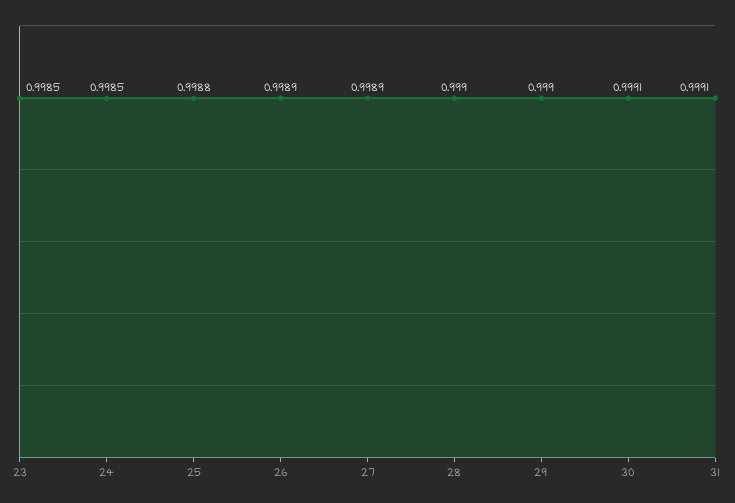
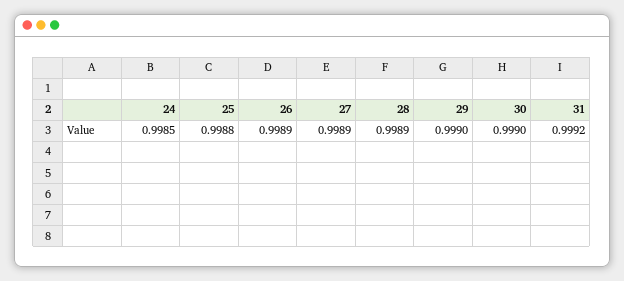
23: 0.9985 -> none
28: 0.999 -> 0.9989
30: 0.9991 -> 0.999
31: 0.9991 -> 0.9992

